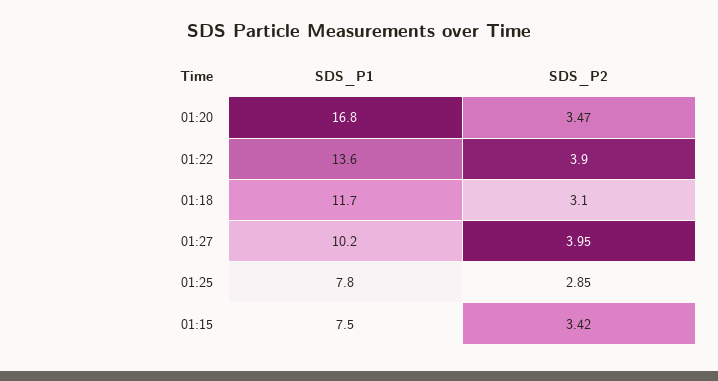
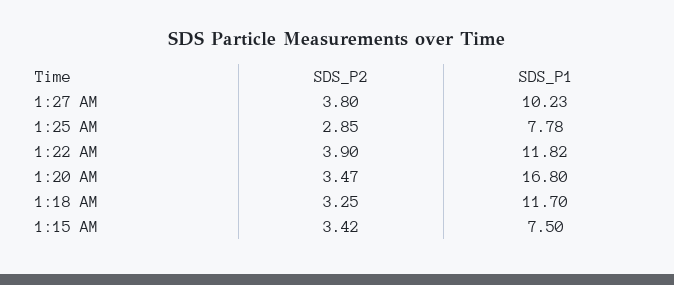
SDS_P1, 01:22: 13.6 -> 11.82
SDS_P2, 01:18: 3.1 -> 3.25
SDS_P2, 01:27: 3.95 -> 3.8

